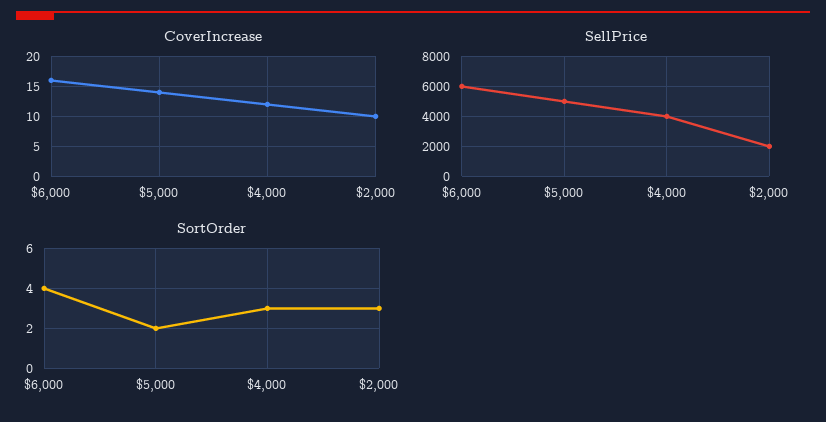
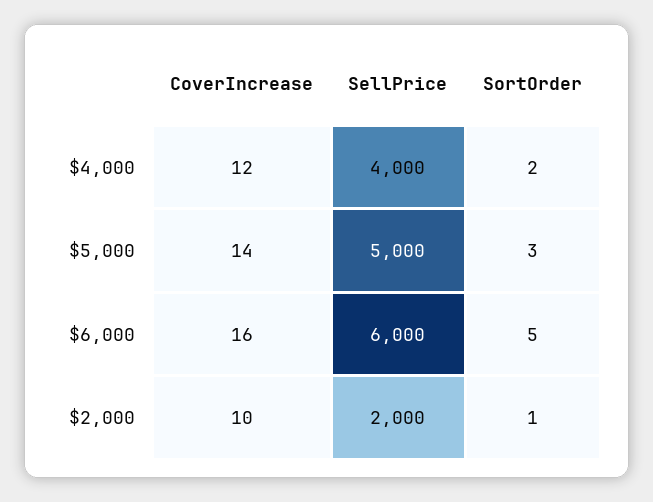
SortOrder, $6,000: 4 -> 5
SortOrder, $5,000: 2 -> 3
SortOrder, $4,000: 3 -> 2
SortOrder, $2,000: 3 -> 1

